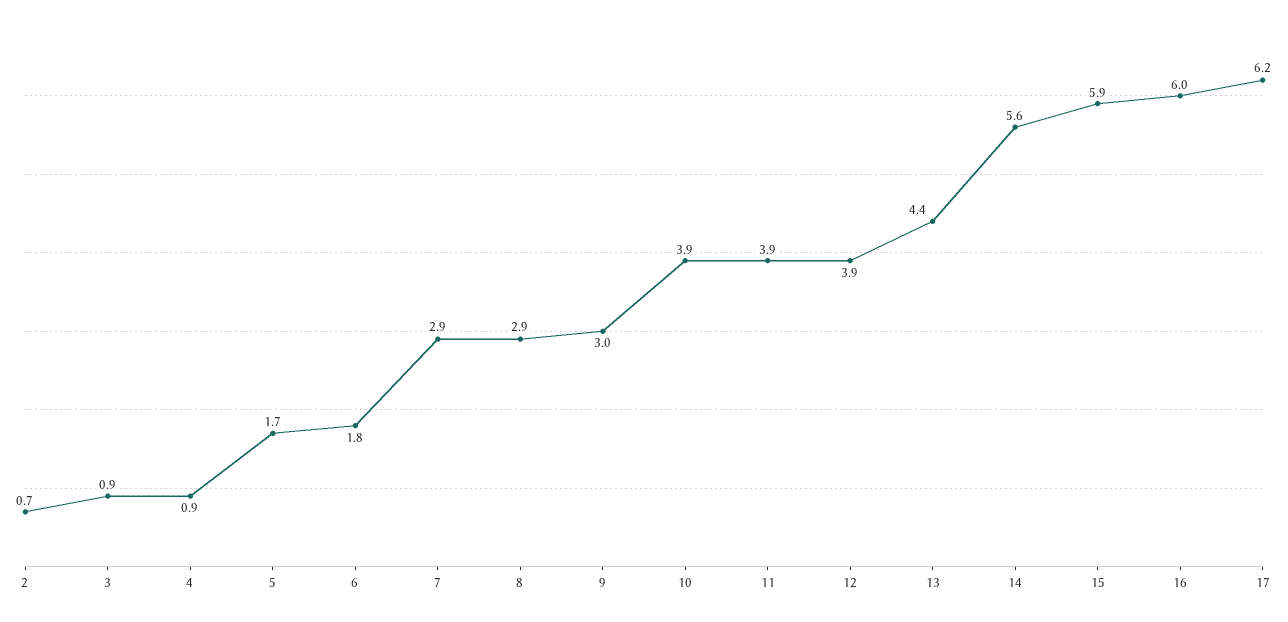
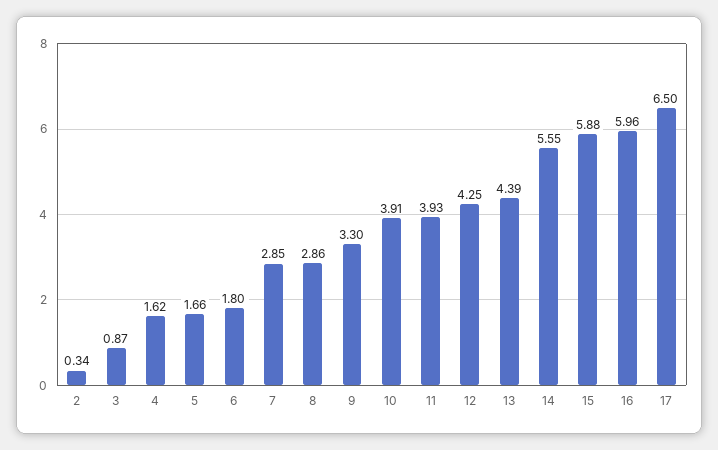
2: 0.7 -> 0.34
4: 0.9 -> 1.62
9: 3 -> 3.3
12: 3.9 -> 4.25
17: 6.2 -> 6.5

